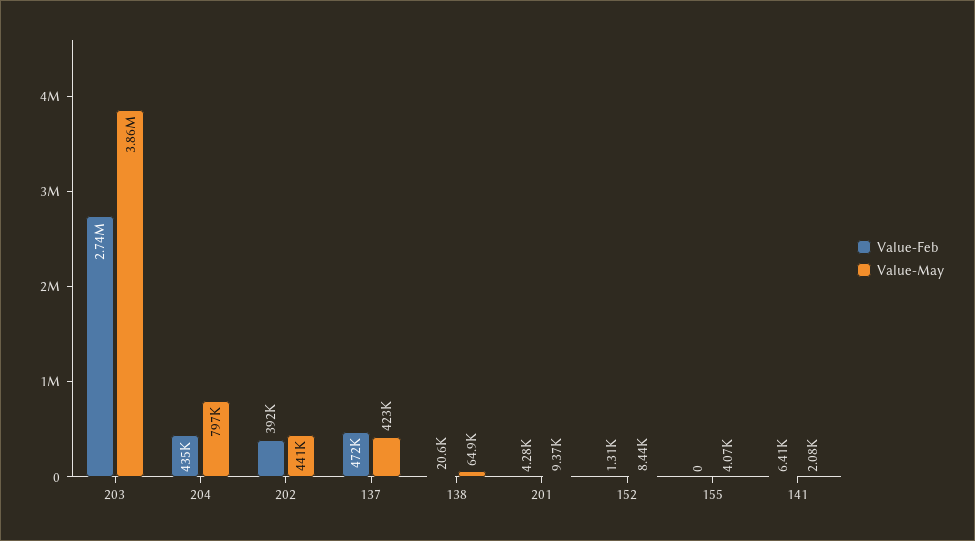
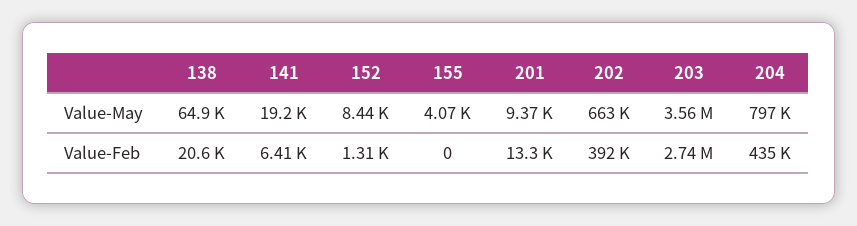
Value-May, 203: 3860000 -> 3560000
Value-May, 202: 441000 -> 663000
Value-Feb, 137: 472000 -> none
Value-May, 137: 423000 -> none
Value-Feb, 201: 4280 -> 13300
Value-May, 141: 2080 -> 19200

